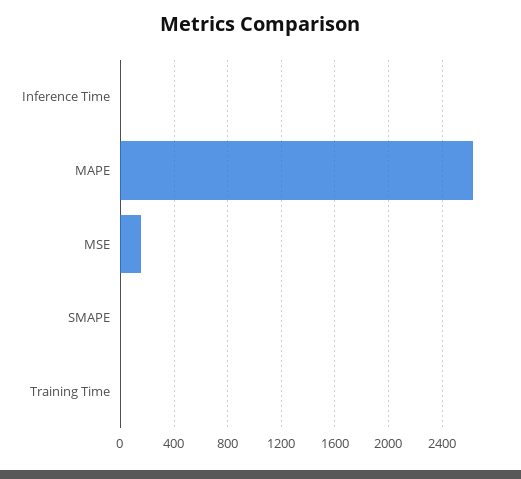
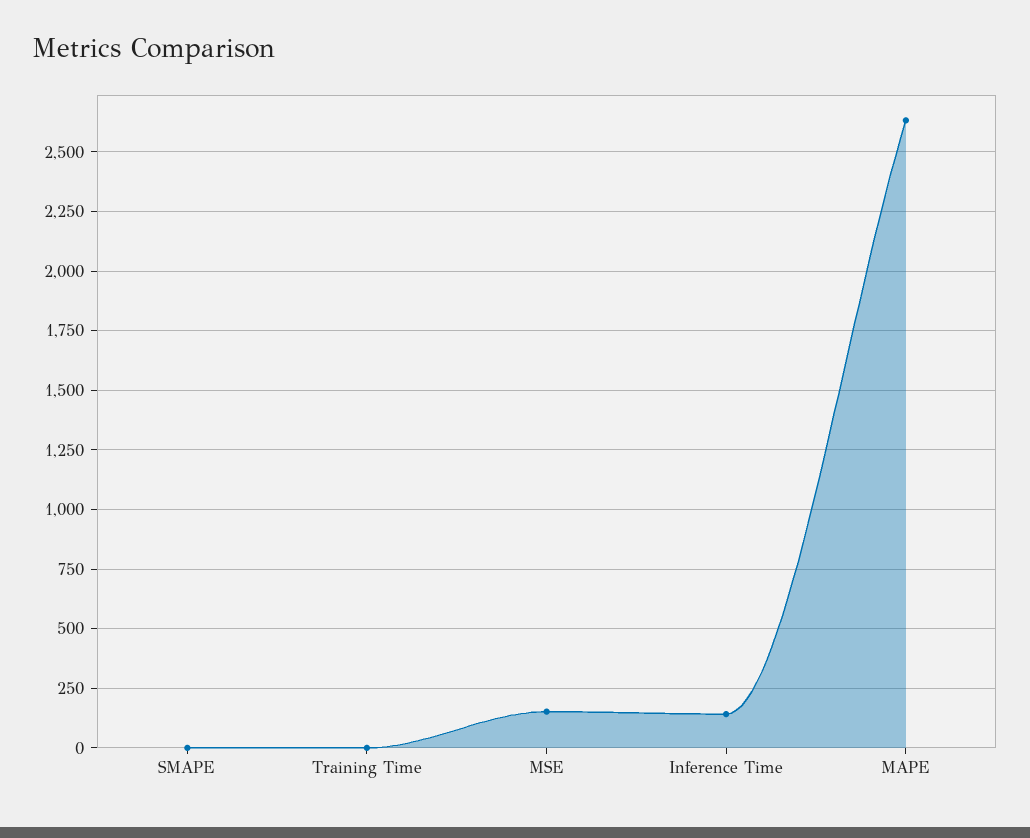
Inference Time: 0 -> 150

